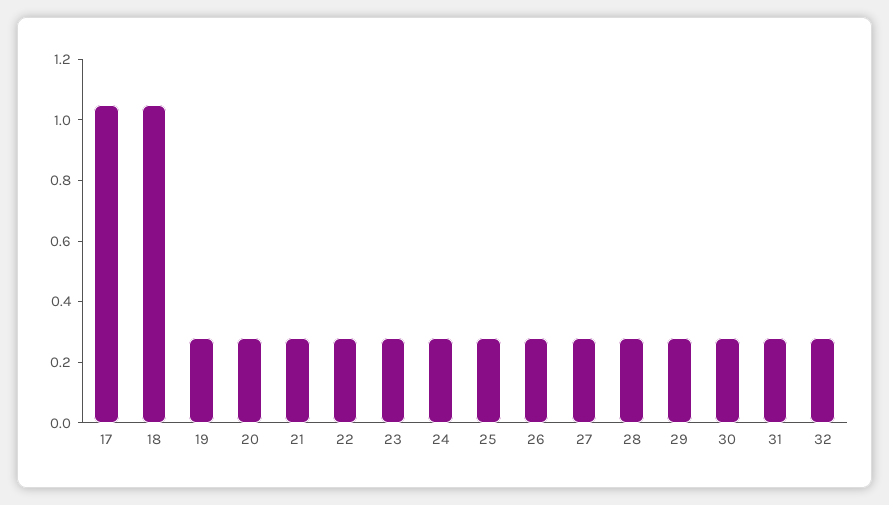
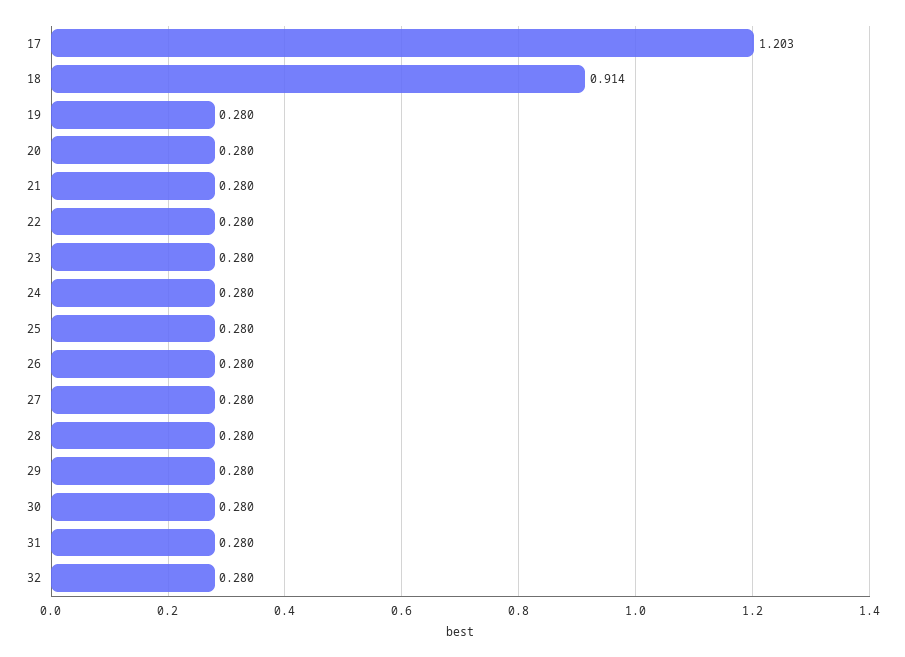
17: 1.05 -> 1.203
18: 1.05 -> 0.914

